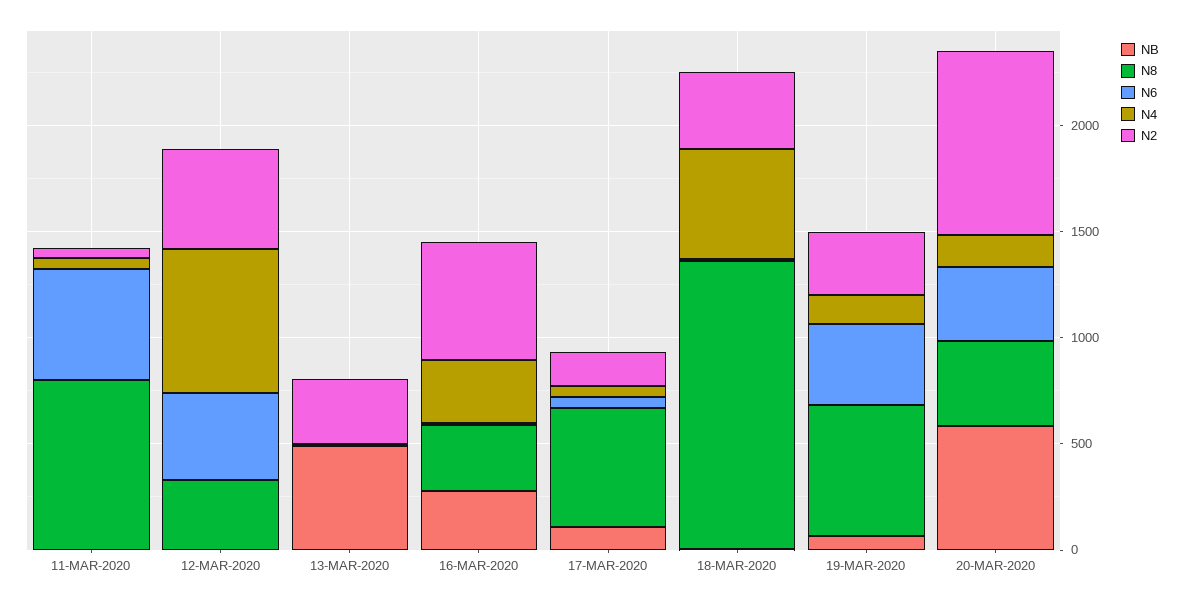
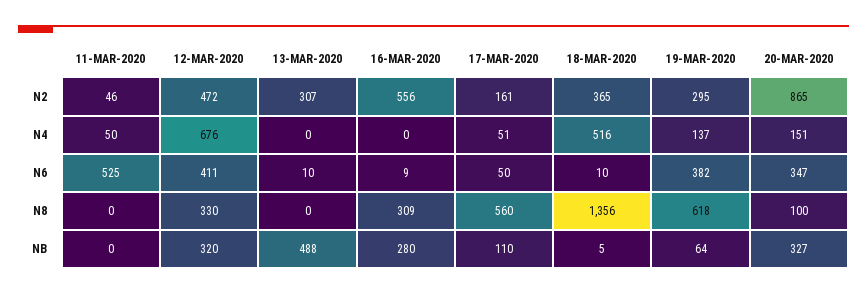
N8, 11-MAR-2020: 800 -> 0
NB, 12-MAR-2020: 0 -> 320
N4, 16-MAR-2020: 300 -> 0
NB, 20-MAR-2020: 600 -> 327
N8, 20-MAR-2020: 400 -> 100

